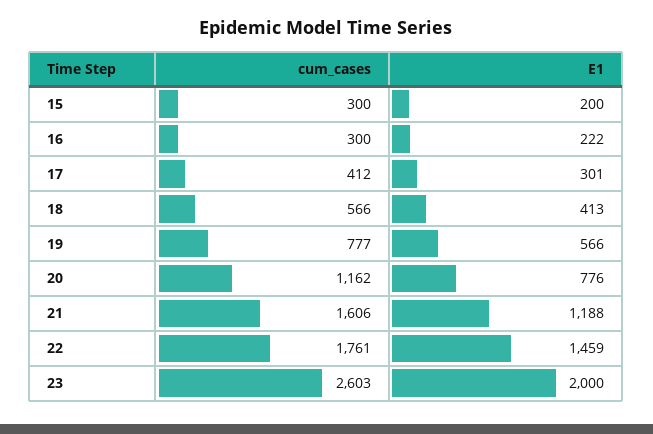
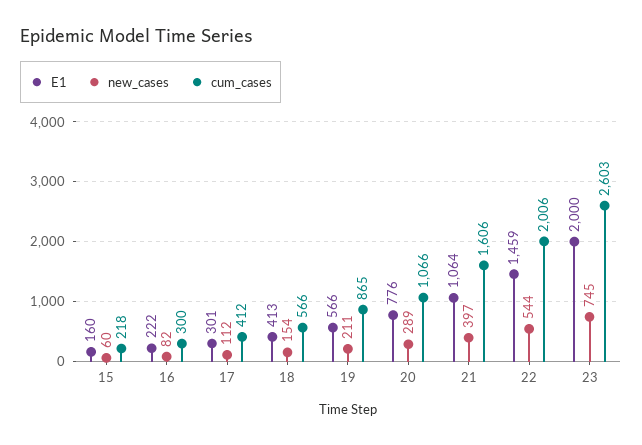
cum_cases, 15: 300 -> 218
E1, 15: 200 -> 160
cum_cases, 19: 777 -> 865
cum_cases, 20: 1162 -> 1066
E1, 21: 1188 -> 1064
cum_cases, 22: 1761 -> 2006
new_cases, 15: none -> 60
new_cases, 16: none -> 82
new_cases, 17: none -> 112
new_cases, 18: none -> 154
new_cases, 19: none -> 211
new_cases, 20: none -> 289
new_cases, 21: none -> 397
new_cases, 22: none -> 544
new_cases, 23: none -> 745

